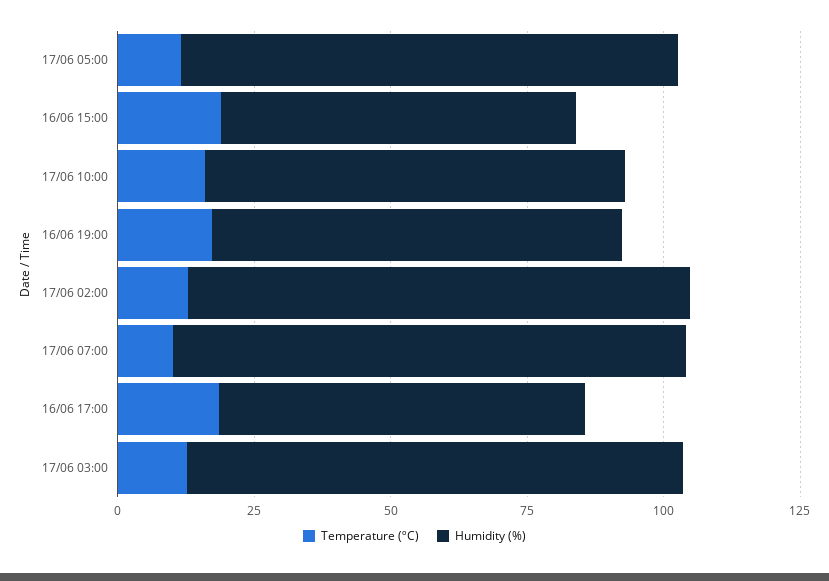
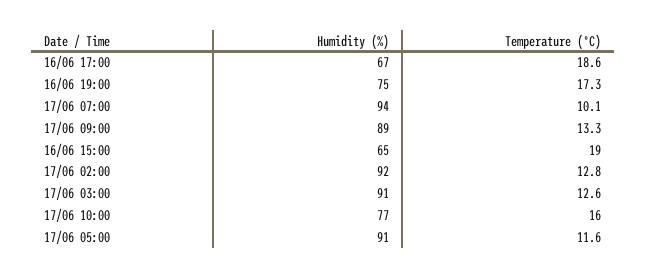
Humidity (%), 17/06 09:00: none -> 89
Temperature (ºC), 17/06 09:00: none -> 13.3

